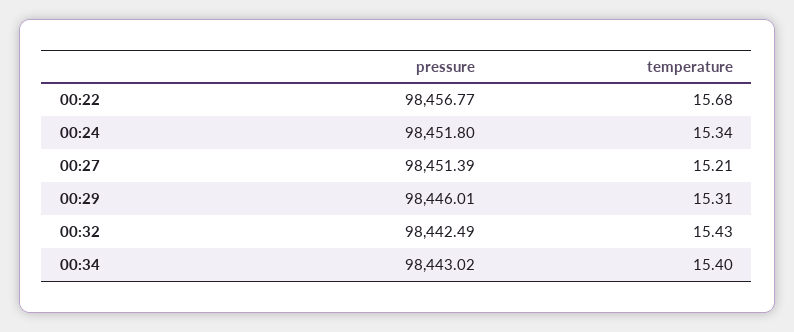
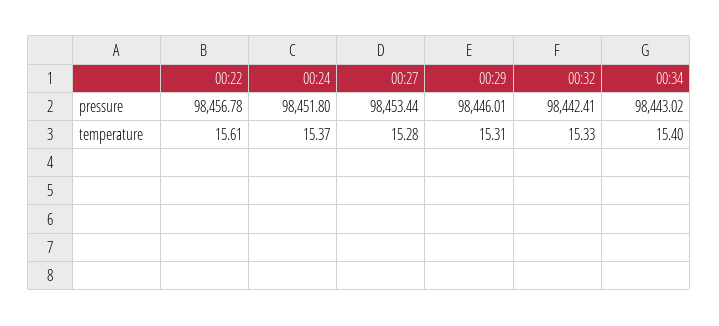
pressure, 00:22: 98456.77 -> 98456.78
temperature, 00:22: 15.68 -> 15.61
temperature, 00:24: 15.34 -> 15.37
pressure, 00:27: 98451.39 -> 98453.44
temperature, 00:27: 15.21 -> 15.28
pressure, 00:32: 98442.49 -> 98442.41
temperature, 00:32: 15.43 -> 15.33

